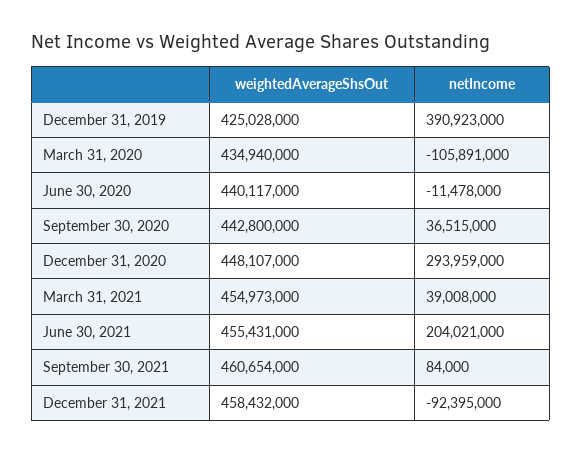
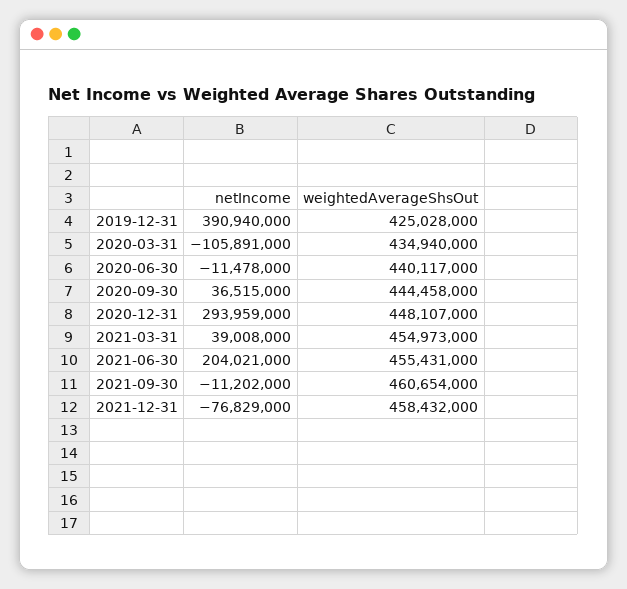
netIncome, December 31, 2019: 390923000 -> 390940000
weightedAverageShsOut, September 30, 2020: 442800000 -> 444458000
netIncome, September 30, 2021: 84000 -> -11202000
netIncome, December 31, 2021: -92395000 -> -76829000

